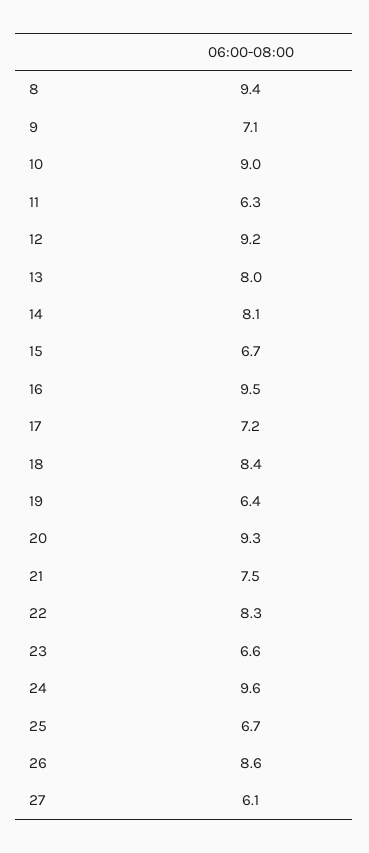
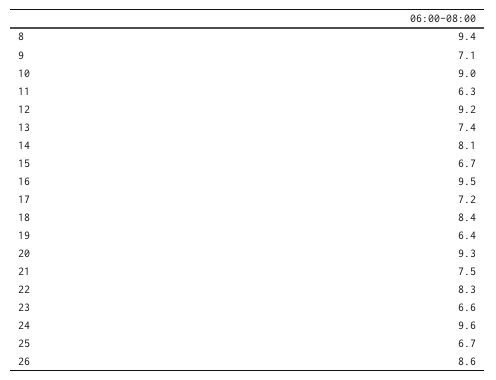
13: 8 -> 7.4
27: 6.1 -> none

